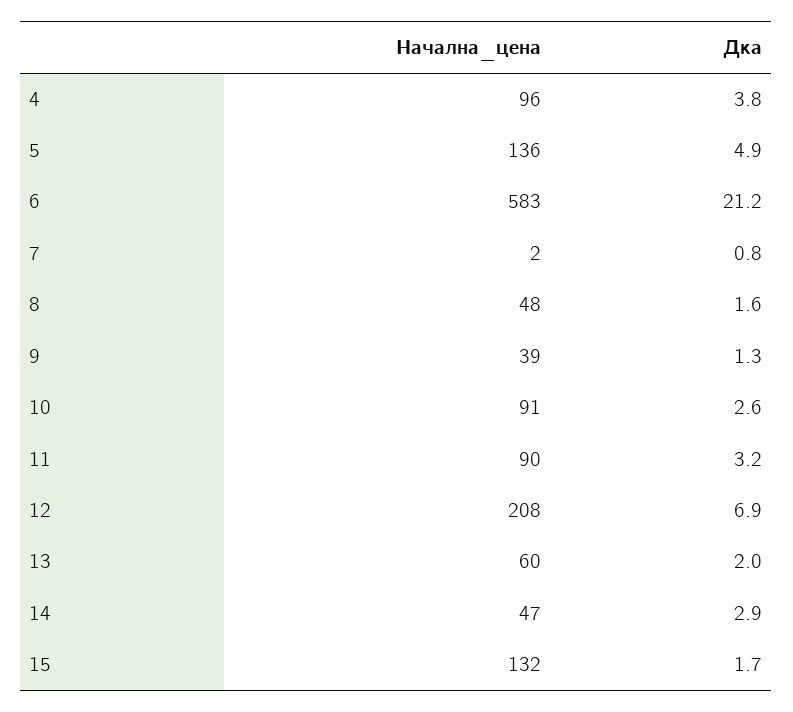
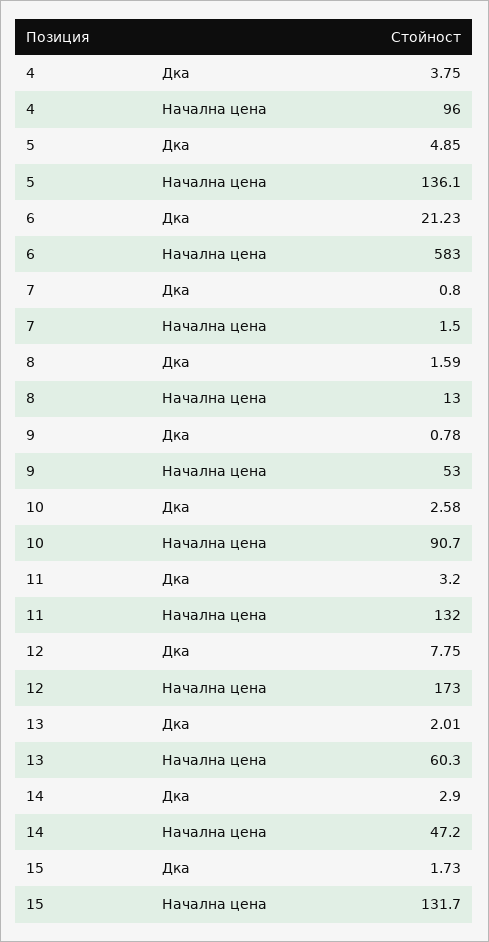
Начална_цена, 8: 48 -> 13
Начална_цена, 9: 39 -> 53
Дка, 9: 1.3 -> 0.78
Начална_цена, 11: 90 -> 132
Начална_цена, 12: 208 -> 173
Дка, 12: 6.9 -> 7.75

